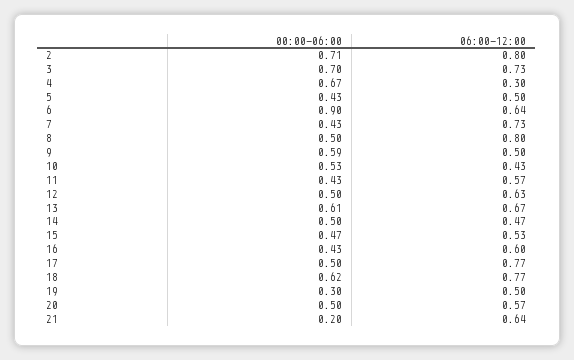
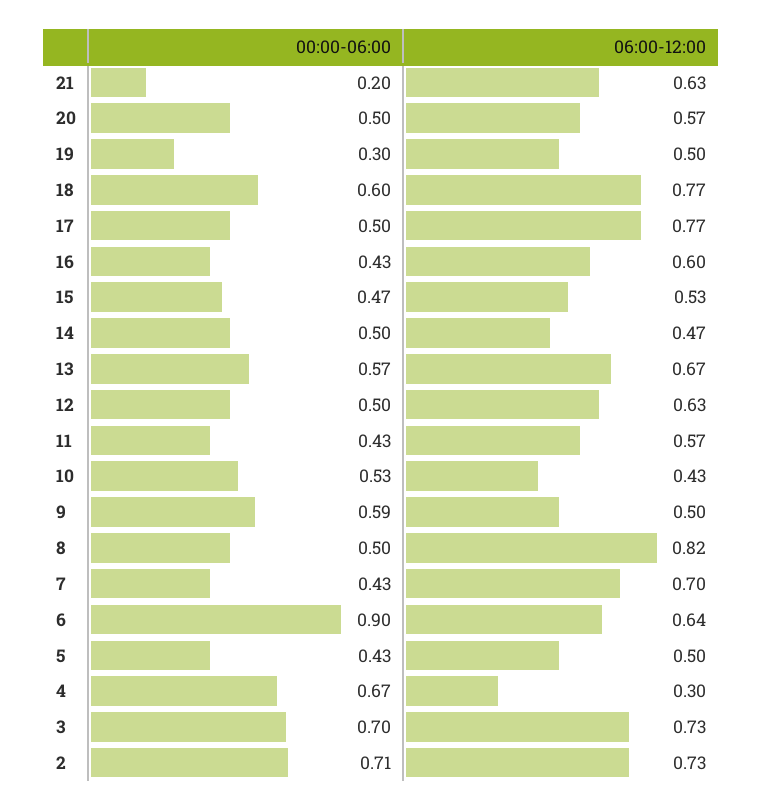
06:00-12:00, 2: 0.8 -> 0.73
06:00-12:00, 7: 0.73 -> 0.7
06:00-12:00, 8: 0.8 -> 0.82
00:00-06:00, 13: 0.61 -> 0.57
00:00-06:00, 18: 0.62 -> 0.6
06:00-12:00, 21: 0.64 -> 0.63

